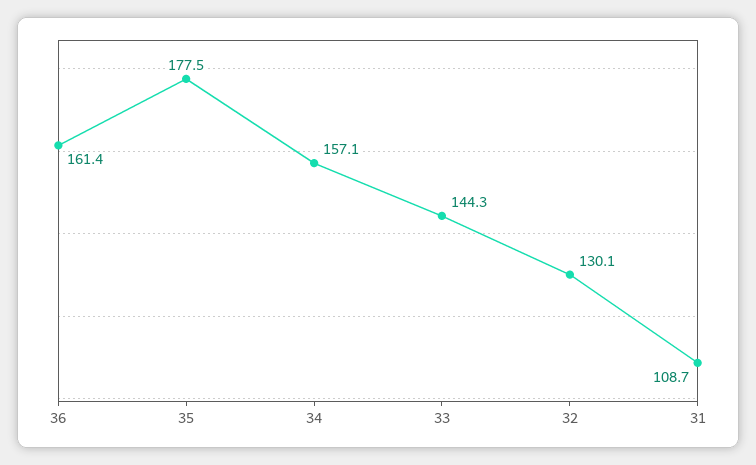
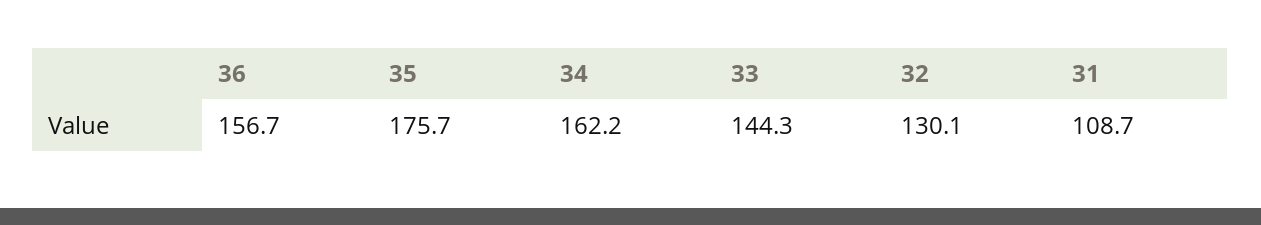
36: 161.4 -> 156.7
35: 177.5 -> 175.7
34: 157.1 -> 162.2

